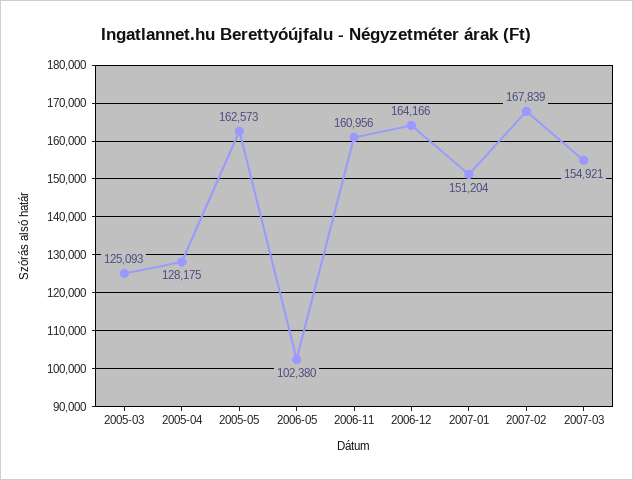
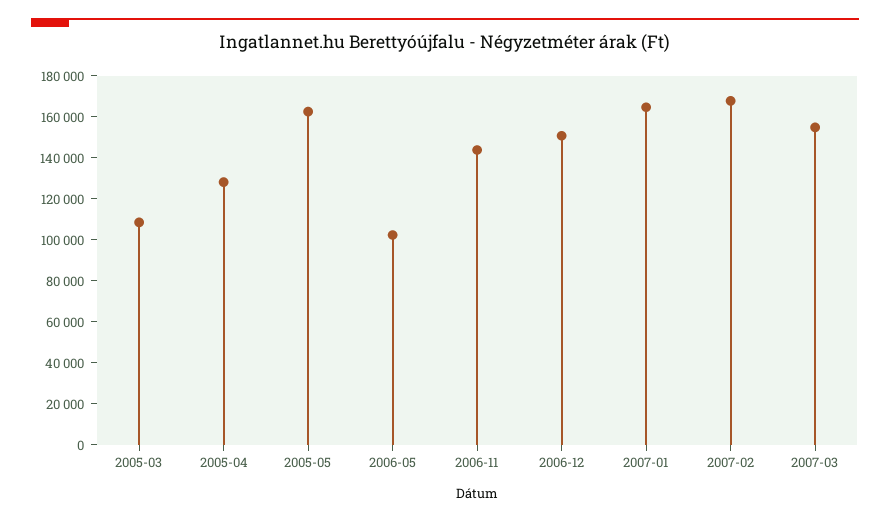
2005-03: 125093 -> 110000
2006-11: 160956 -> 145000
2006-12: 164166 -> 150000
2007-01: 151204 -> 165000

